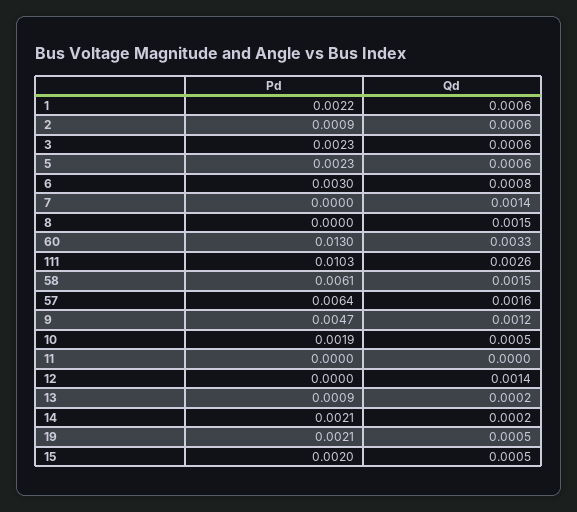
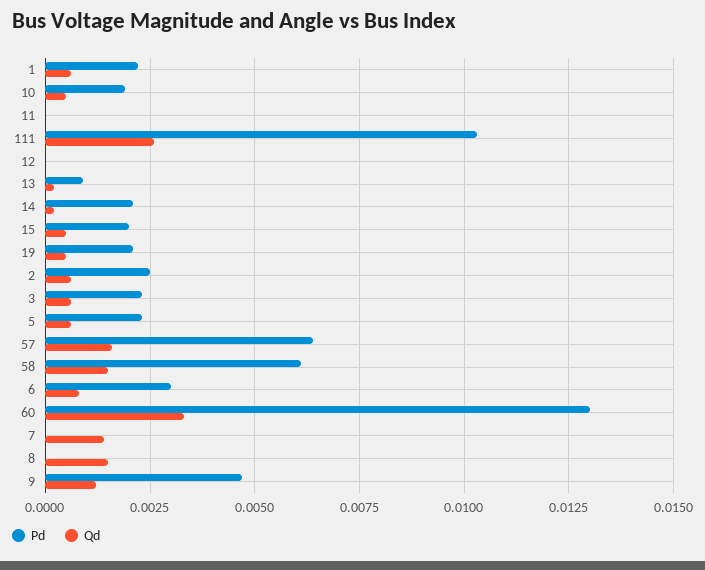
Pd, 2: 0.0009 -> 0.0025
Qd, 12: 0.0014 -> 0

